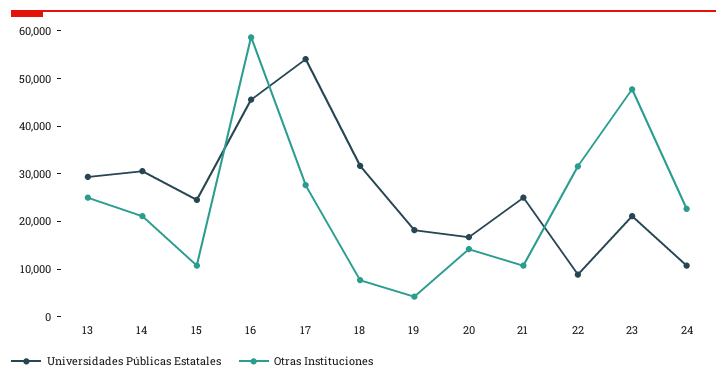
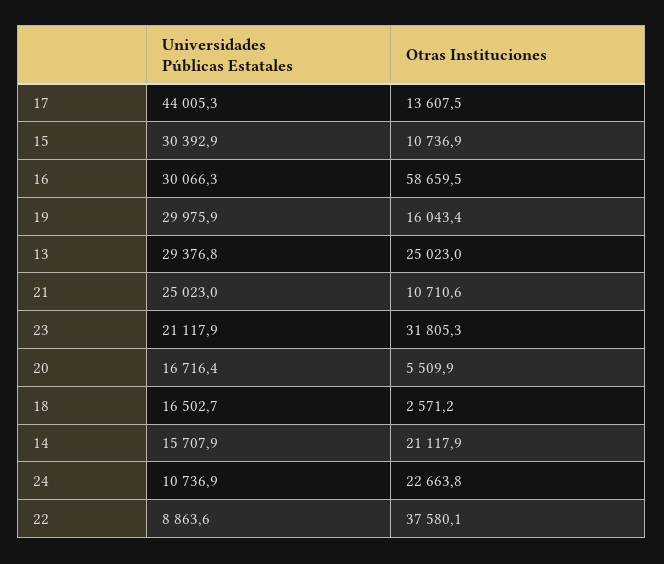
Universidades Públicas Estatales, 14: 30000 -> 15707.9
Universidades Públicas Estatales, 15: 24000 -> 30392.9
Universidades Públicas Estatales, 16: 46000 -> 30066.3
Universidades Públicas Estatales, 17: 54000 -> 44005.3
Otras Instituciones, 17: 28000 -> 13607.5
Universidades Públicas Estatales, 18: 32000 -> 16502.7
Otras Instituciones, 18: 8000 -> 2571.2
Universidades Públicas Estatales, 19: 18000 -> 29975.9
Otras Instituciones, 19: 4000 -> 16043.4
Otras Instituciones, 20: 14000 -> 5509.9
Otras Instituciones, 22: 32000 -> 37580.1
Otras Instituciones, 23: 48000 -> 31805.3

